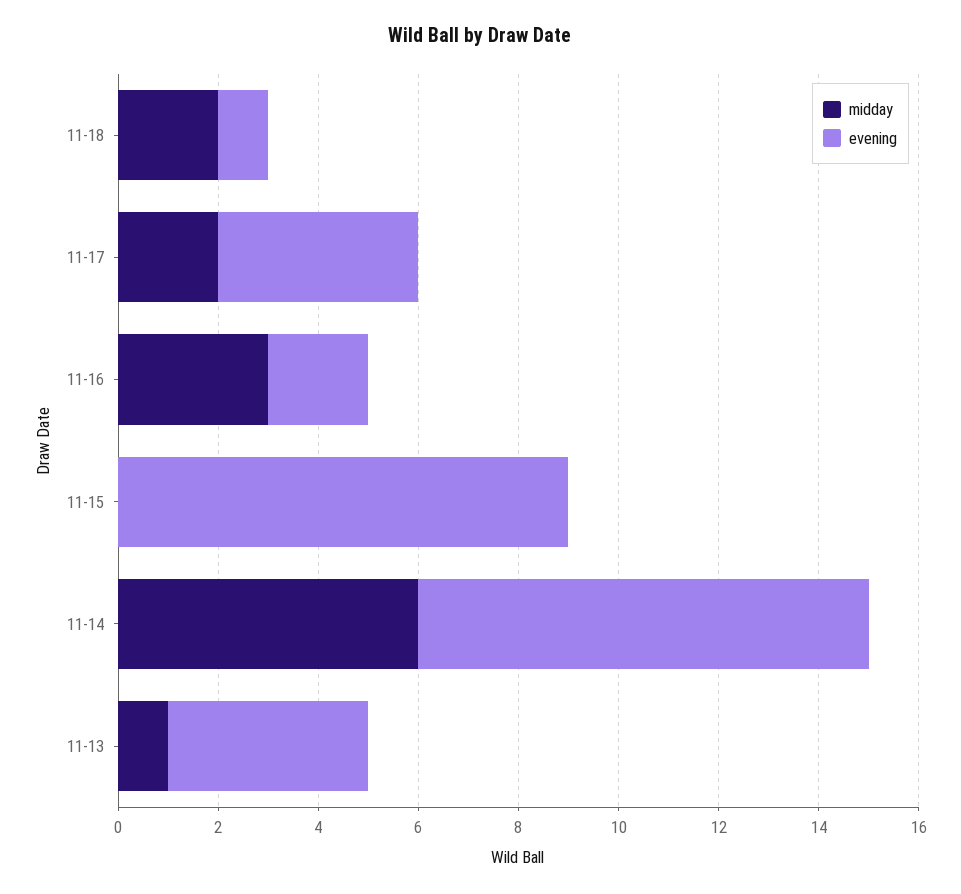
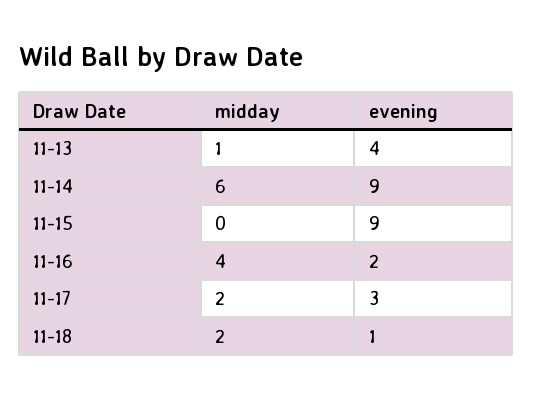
evening, 11-17: 4 -> 3
midday, 11-16: 3 -> 4

